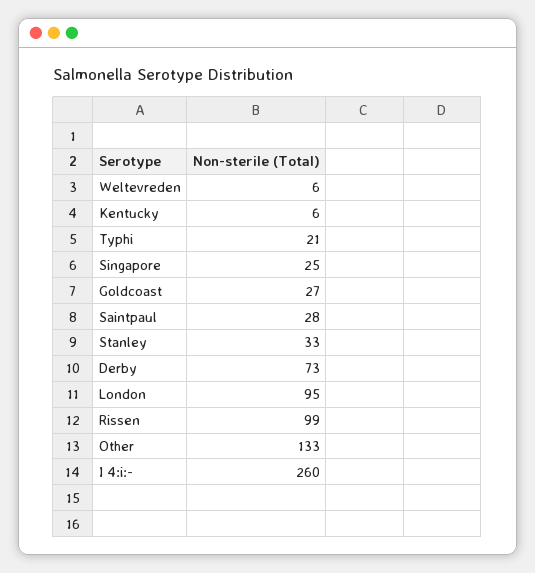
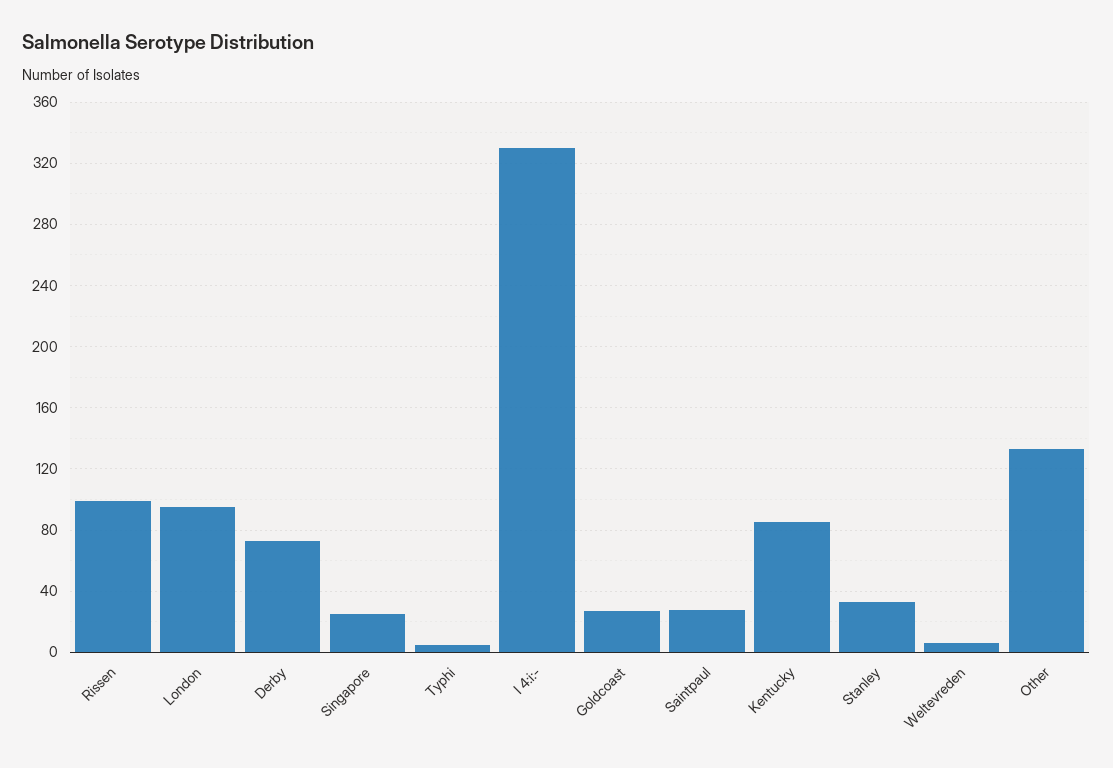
Kentucky: 6 -> 85
Typhi: 21 -> 5
I 4:i:-: 260 -> 330

